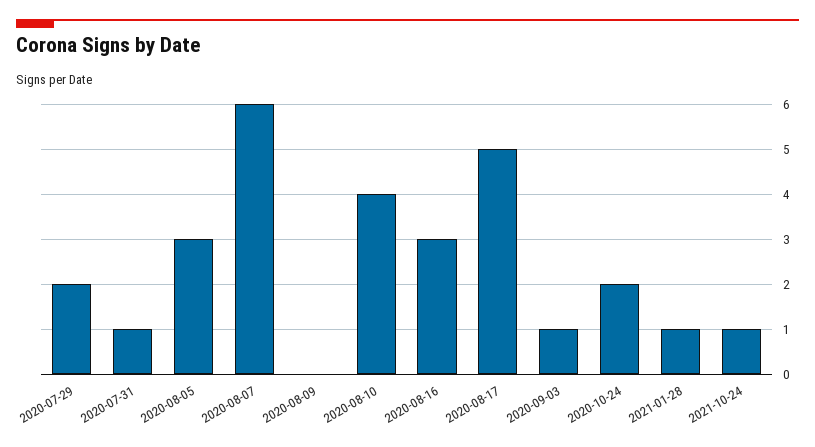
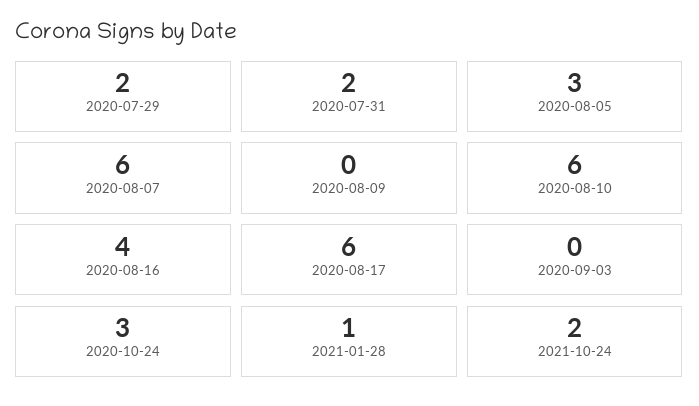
2020-07-31: 1 -> 2
2020-08-10: 4 -> 6
2020-08-16: 3 -> 4
2020-08-17: 5 -> 6
2020-09-03: 1 -> 0
2020-10-24: 2 -> 3
2021-10-24: 1 -> 2

